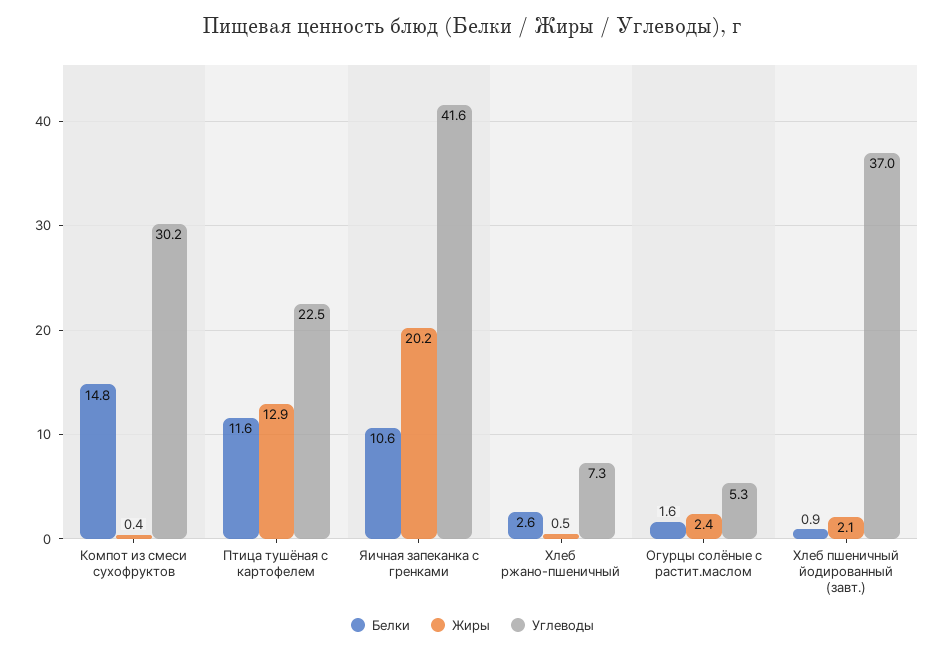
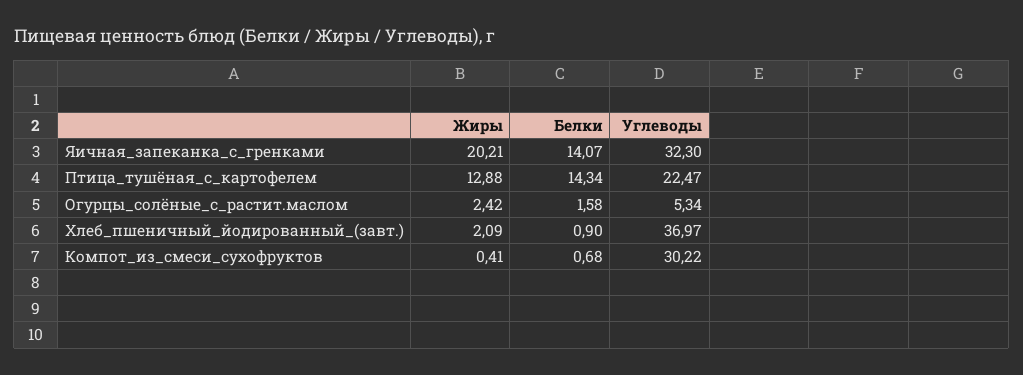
Белки, Компот из смеси сухофруктов: 14.8 -> 0.68
Белки, Птица тушёная с картофелем: 11.6 -> 14.34
Белки, Яичная запеканка с гренками: 10.6 -> 14.07
Углеводы, Яичная запеканка с гренками: 41.6 -> 32.3
Белки, Хлеб ржано-пшеничный: 2.6 -> none
Жиры, Хлеб ржано-пшеничный: 0.5 -> none
Углеводы, Хлеб ржано-пшеничный: 7.3 -> none

